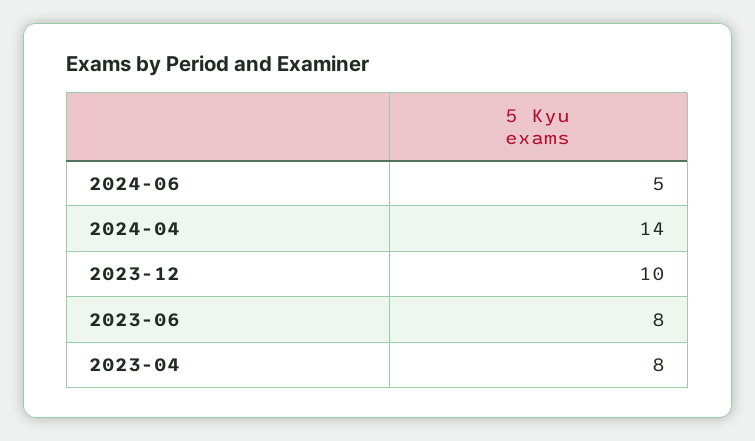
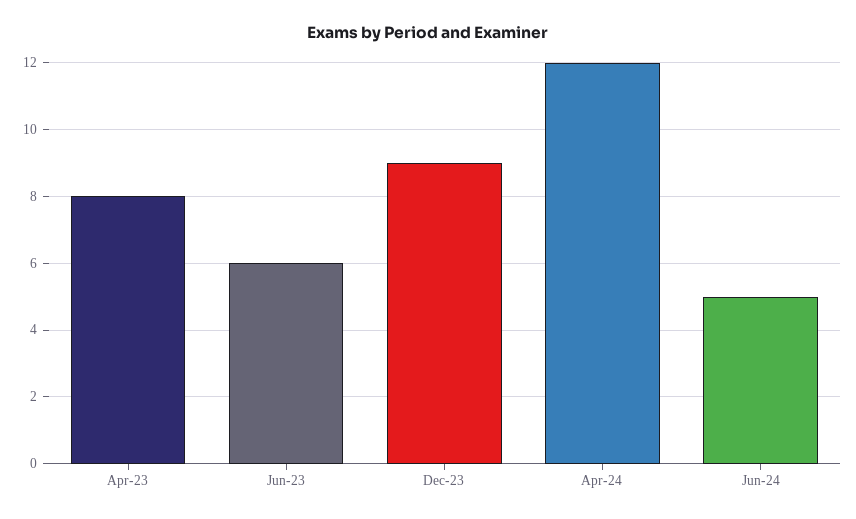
2024-04: 14 -> 12
2023-12: 10 -> 9
2023-06: 8 -> 6

